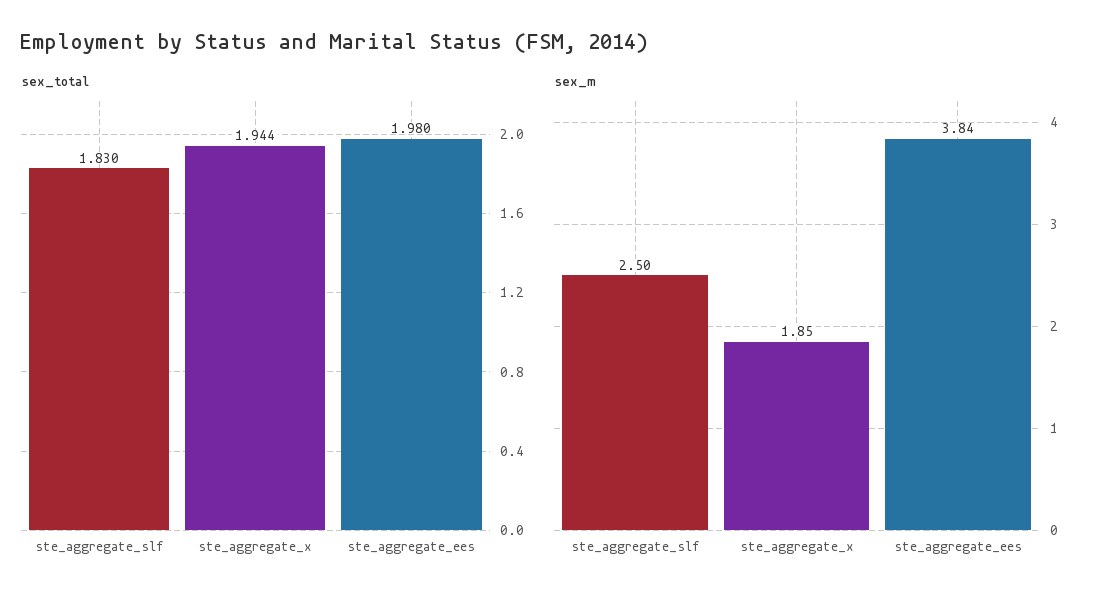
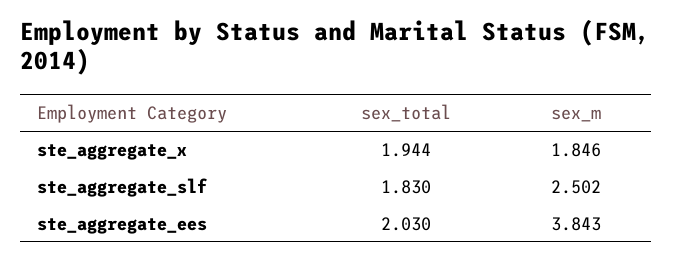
sex_total, ste_aggregate_ees: 1.98 -> 2.03

